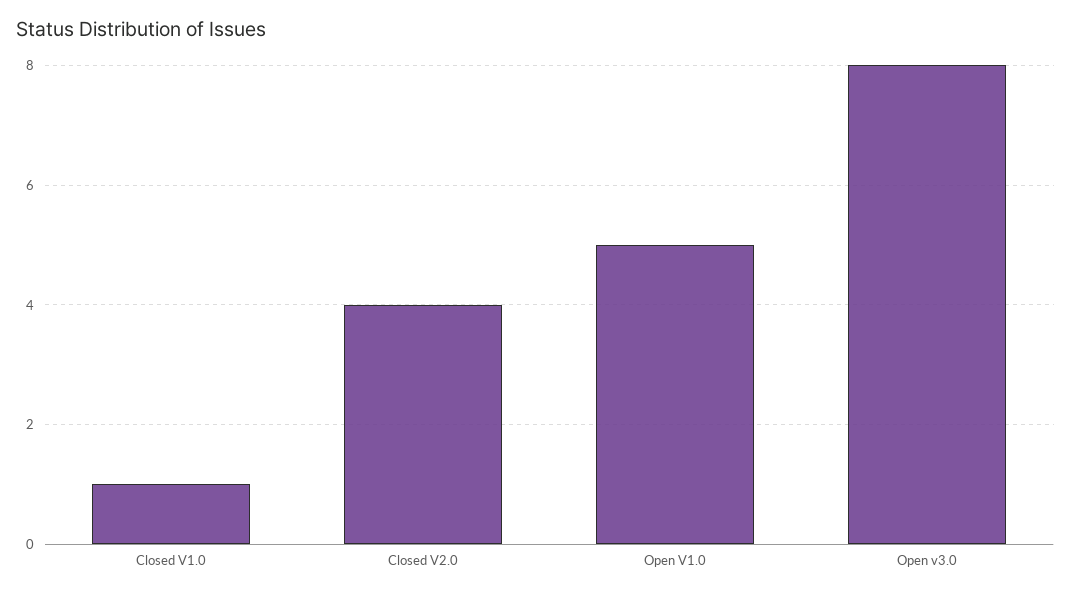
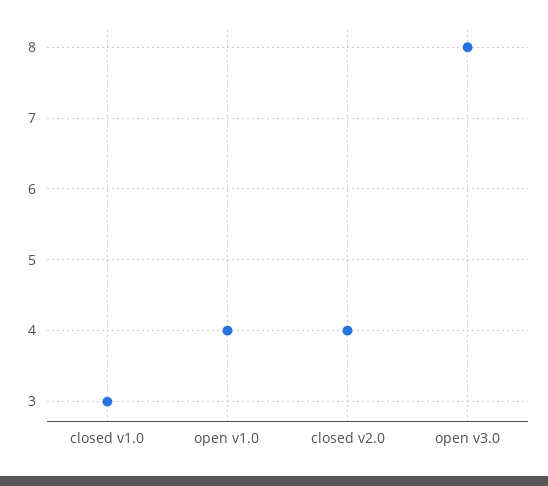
Closed V1.0: 1 -> 3
Open V1.0: 5 -> 4

